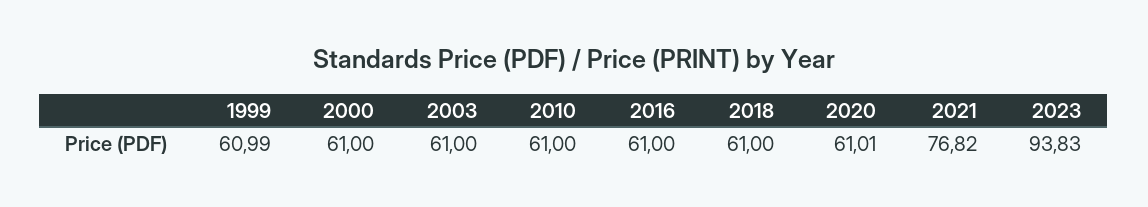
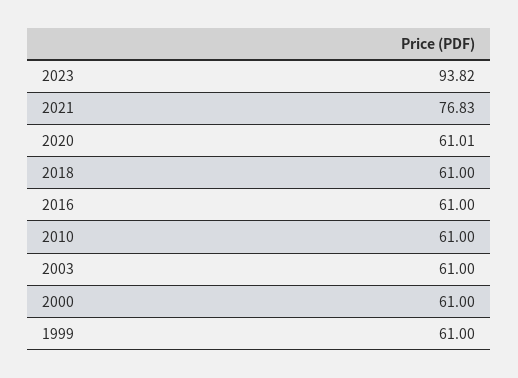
1999: 60.99 -> 61
2021: 76.82 -> 76.83
2023: 93.83 -> 93.82

